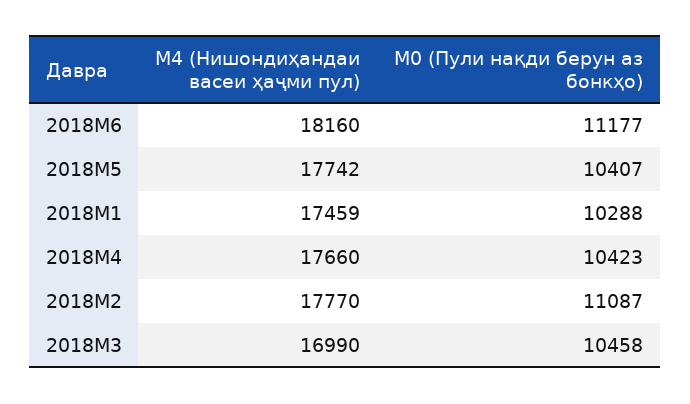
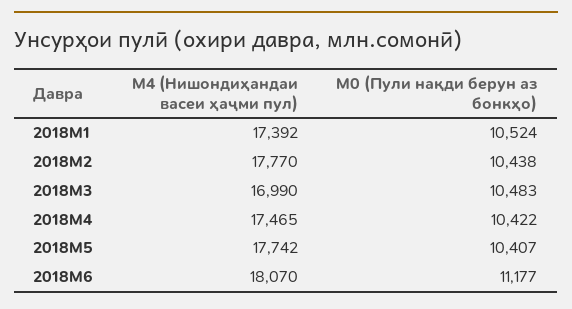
М4 (Нишондиҳандаи васеи ҳаҷми пул), 2018M6: 18160 -> 18070
М4 (Нишондиҳандаи васеи ҳаҷми пул), 2018M1: 17459 -> 17392
М0 (Пули нақди берун аз бонкҳо), 2018M1: 10288 -> 10524
М4 (Нишондиҳандаи васеи ҳаҷми пул), 2018M4: 17660 -> 17465
М0 (Пули нақди берун аз бонкҳо), 2018M4: 10423 -> 10422
М0 (Пули нақди берун аз бонкҳо), 2018M2: 11087 -> 10438
М0 (Пули нақди берун аз бонкҳо), 2018M3: 10458 -> 10483

